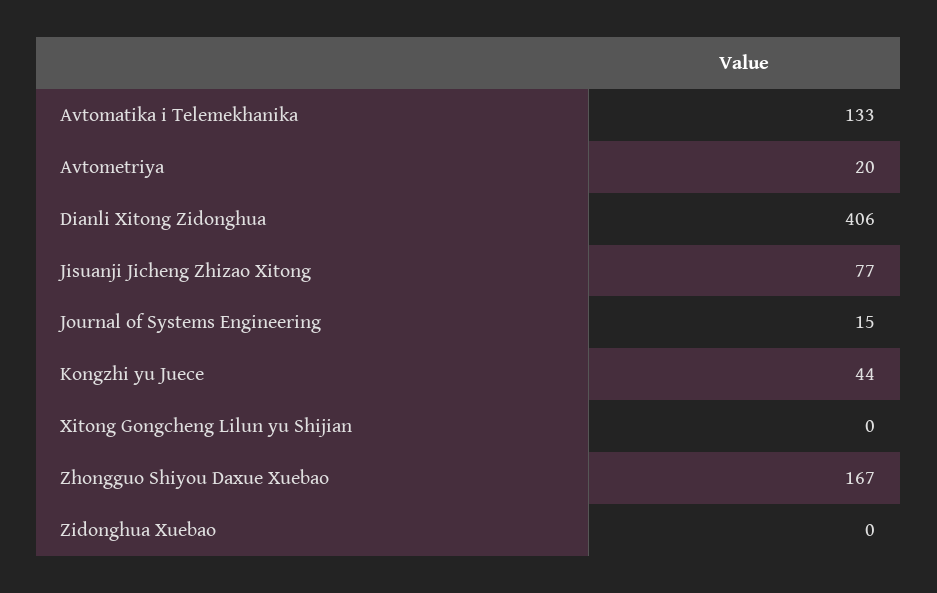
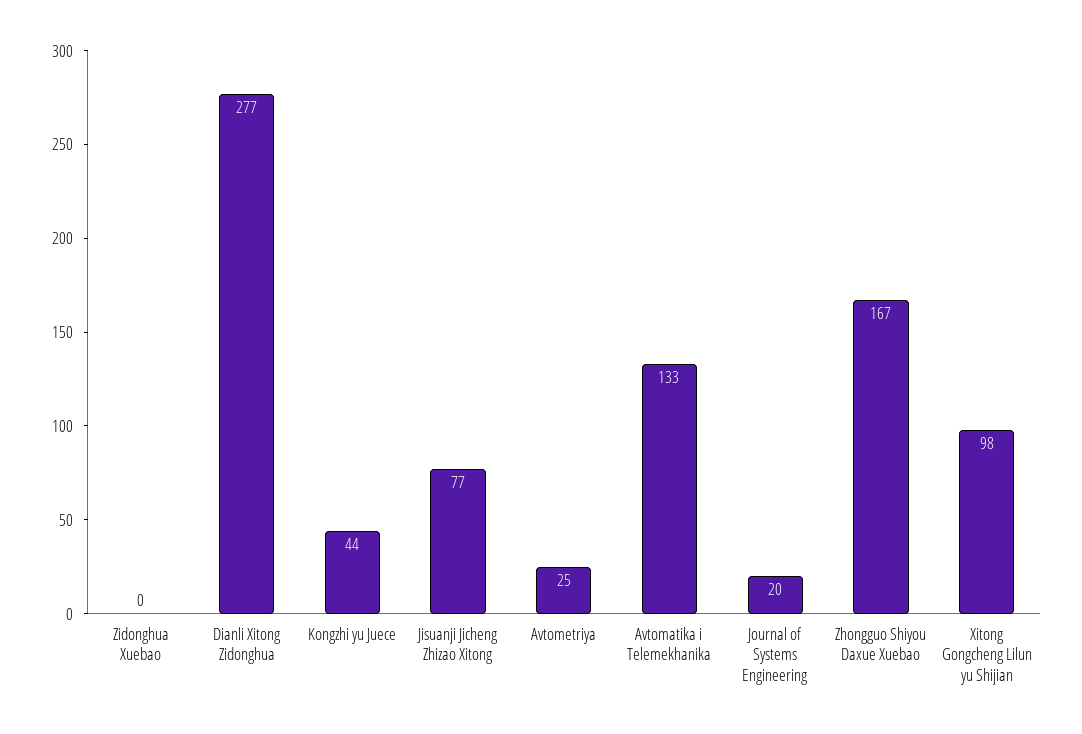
Avtometriya: 20 -> 25
Dianli Xitong Zidonghua: 406 -> 277
Journal of Systems Engineering: 15 -> 20
Xitong Gongcheng Lilun yu Shijian: 0 -> 98

